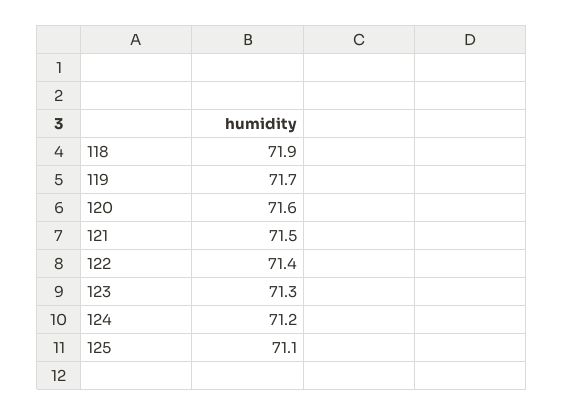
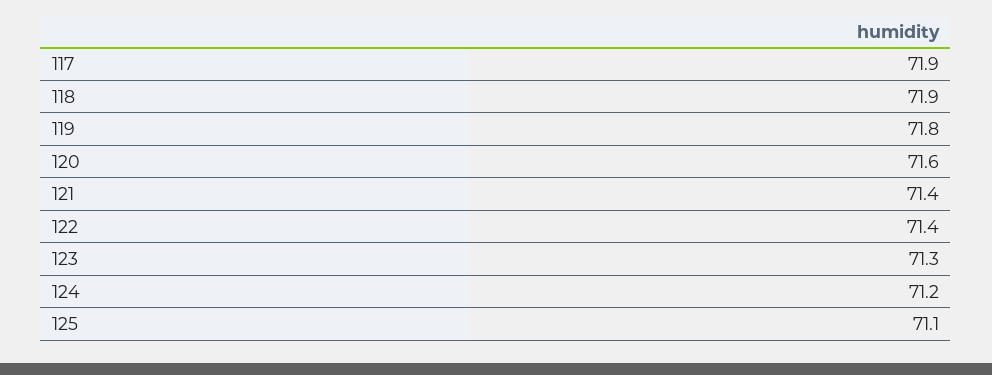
119: 71.7 -> 71.8
121: 71.5 -> 71.4
117: none -> 71.9

